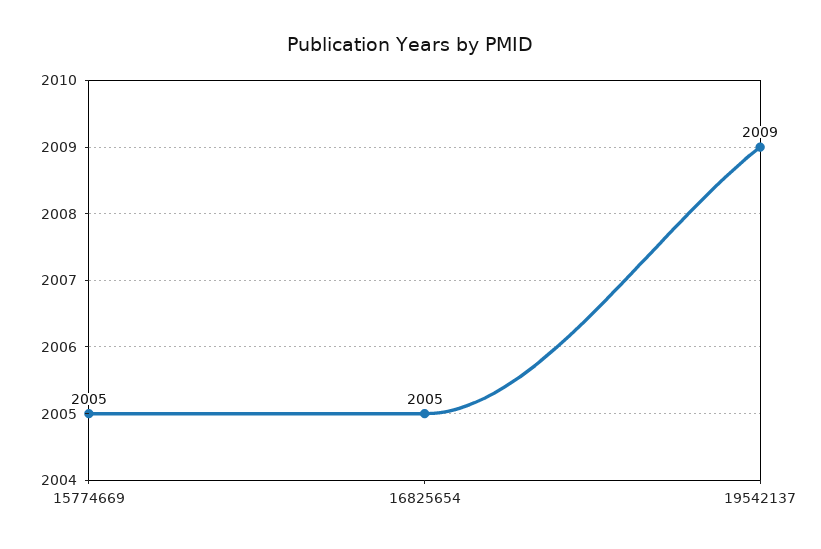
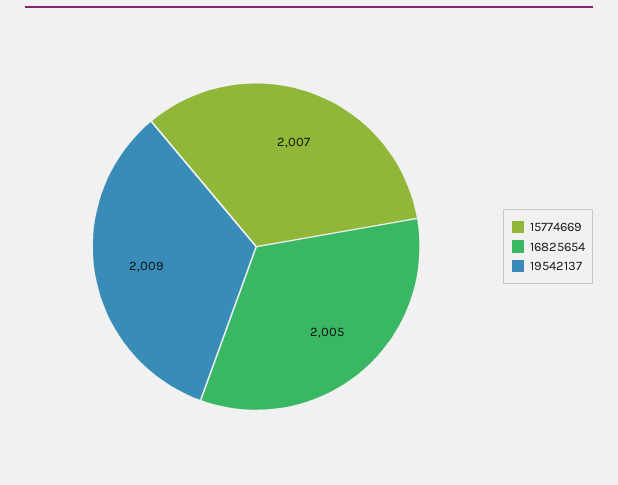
15774669: 2005 -> 2007

